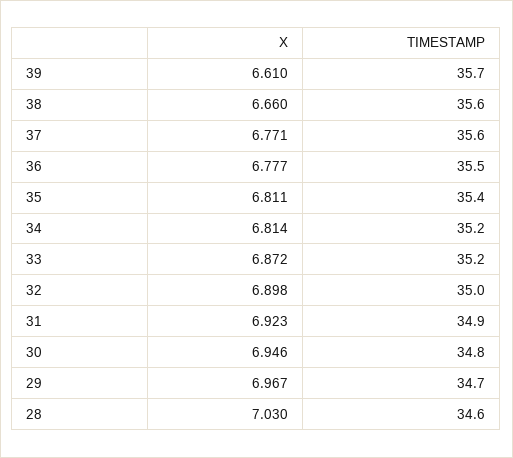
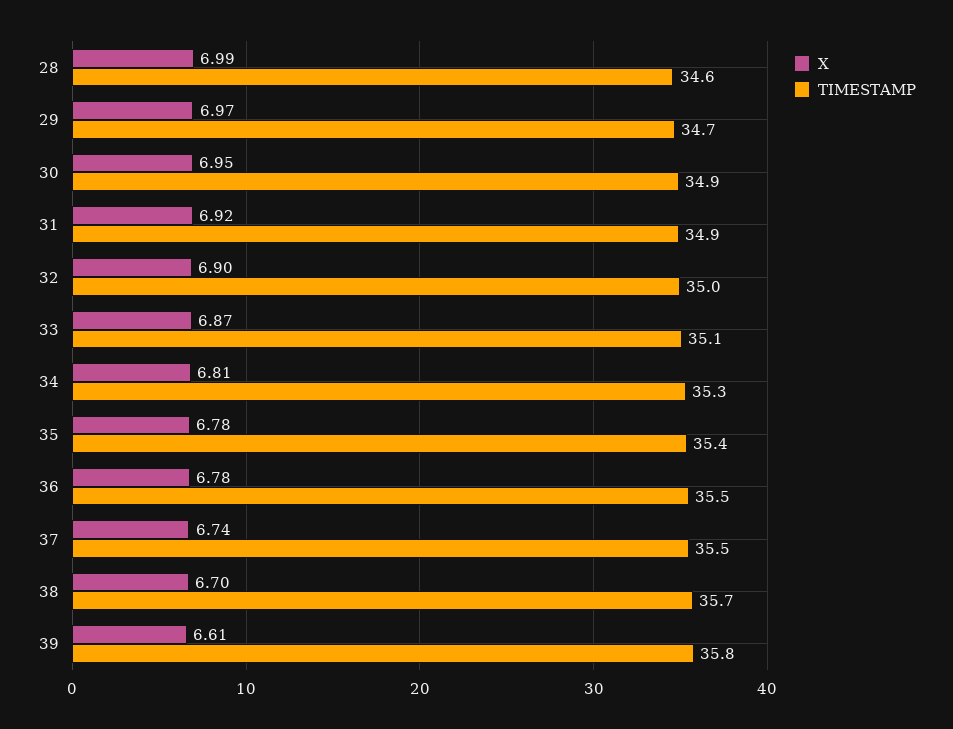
TIMESTAMP, 39: 35.7 -> 35.8
X, 38: 6.66 -> 6.7
TIMESTAMP, 38: 35.6 -> 35.7
X, 37: 6.771 -> 6.74
TIMESTAMP, 37: 35.6 -> 35.5
X, 35: 6.811 -> 6.78
TIMESTAMP, 34: 35.2 -> 35.3
TIMESTAMP, 33: 35.2 -> 35.1
TIMESTAMP, 30: 34.8 -> 34.9
X, 28: 7.03 -> 6.99

